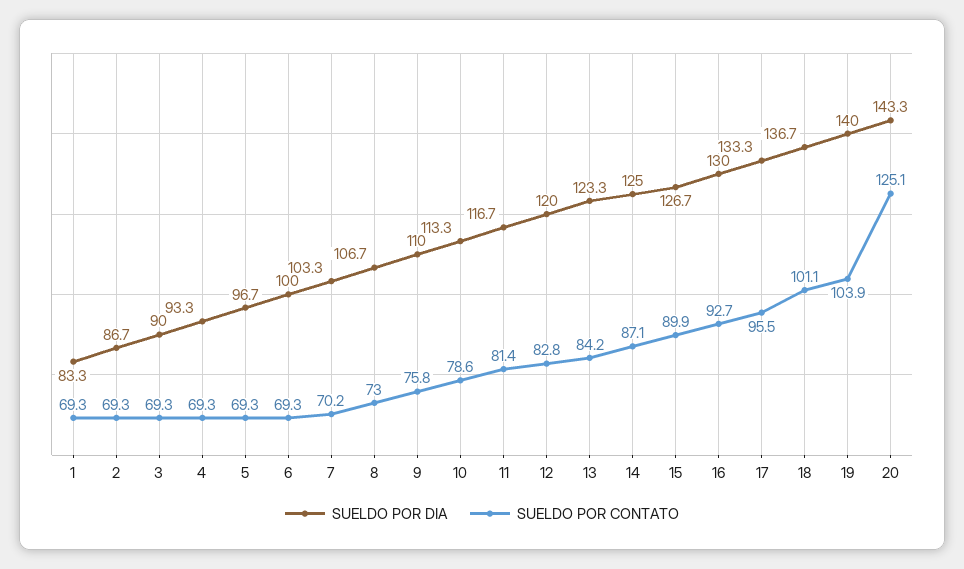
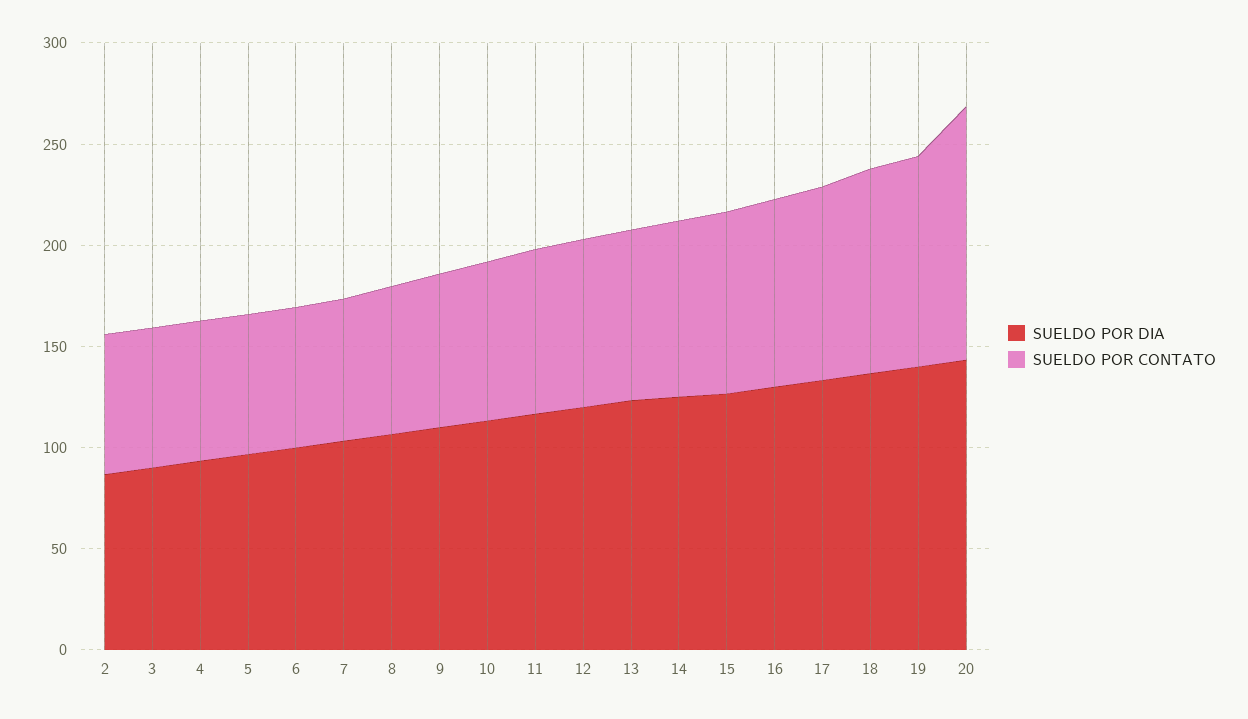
SUELDO POR DIA, 1: 83.3 -> none
SUELDO POR CONTATO, 1: 69.3 -> none

